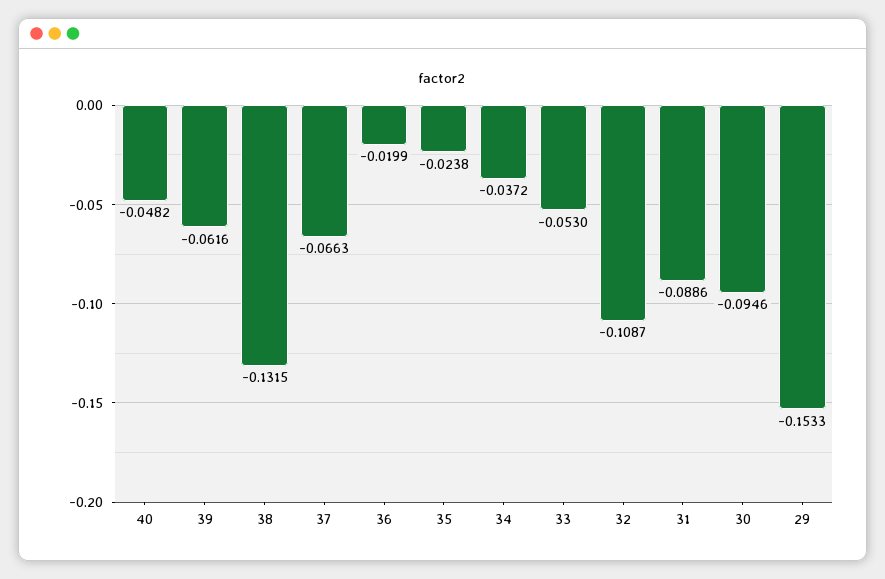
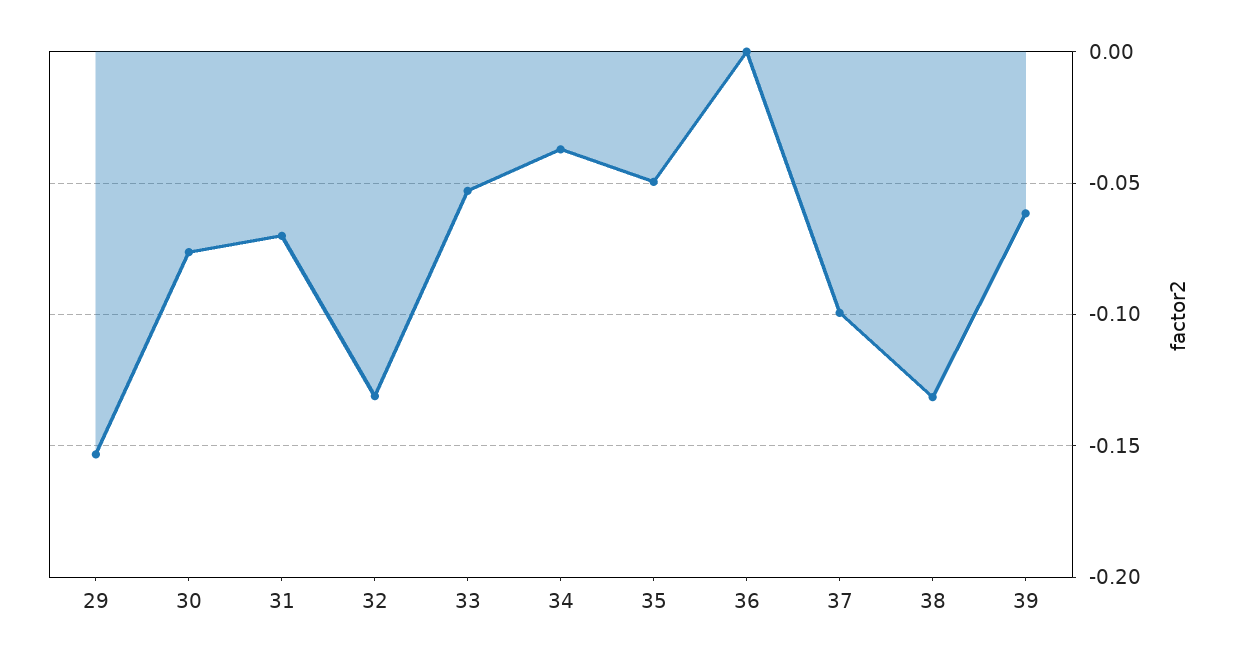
40: -0.0482 -> none
37: -0.0663 -> -0.1
36: -0.0199 -> 0
35: -0.0238 -> -0.05
32: -0.1087 -> -0.13
31: -0.0886 -> -0.07
30: -0.0946 -> -0.075

